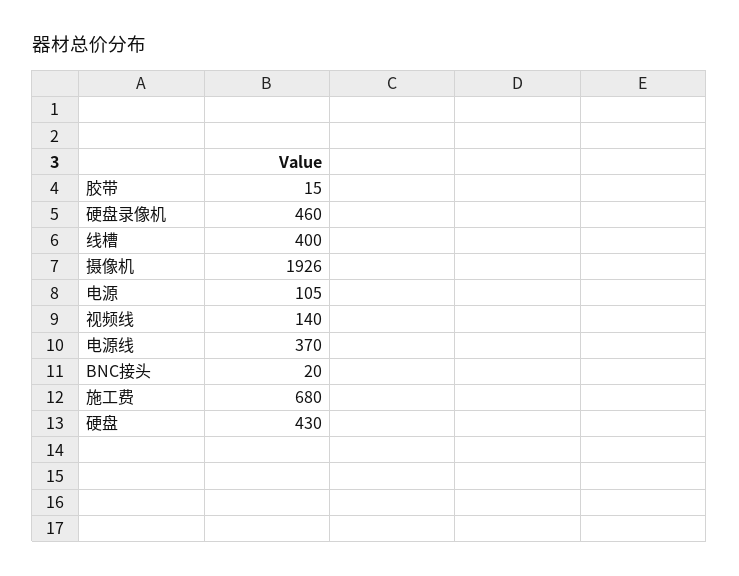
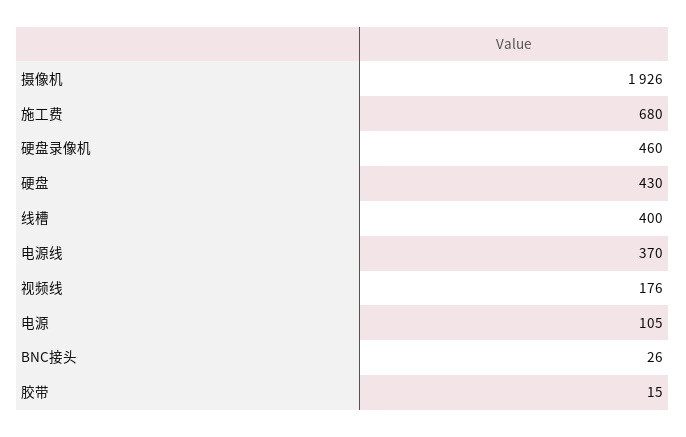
视频线: 140 -> 176
BNC接头: 20 -> 26

